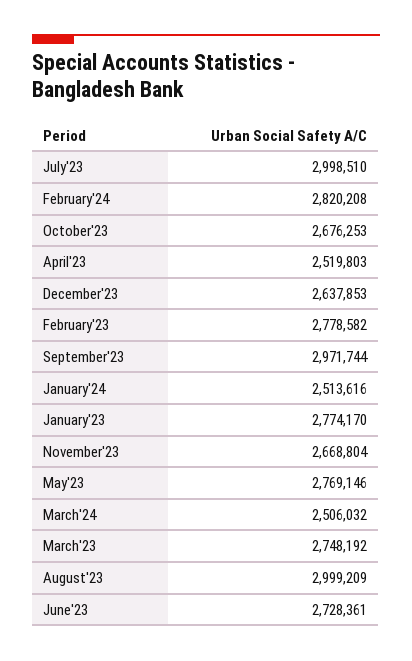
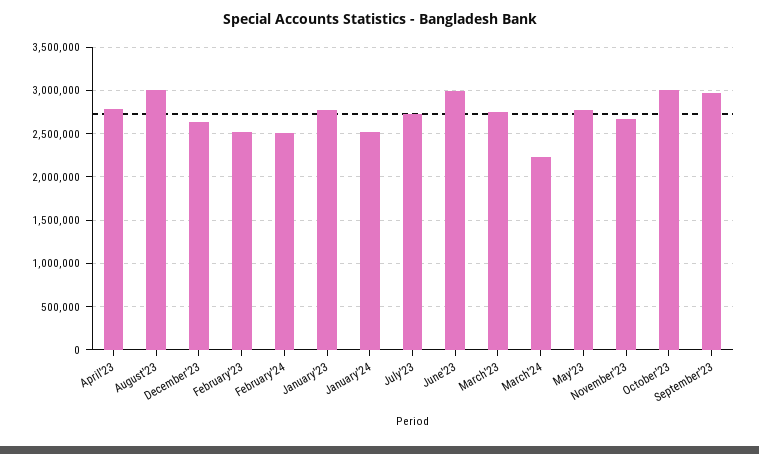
July'23: 2998510 -> 2700000
February'24: 2820208 -> 2500000
October'23: 2676253 -> 3000000
April'23: 2519803 -> 2800000
February'23: 2778582 -> 2500000
March'24: 2506032 -> 2200000
June'23: 2728361 -> 3000000

